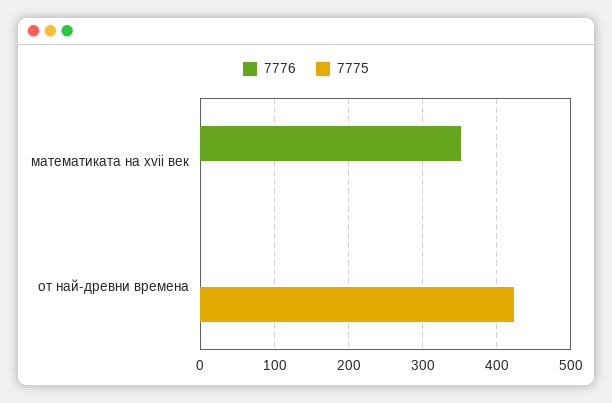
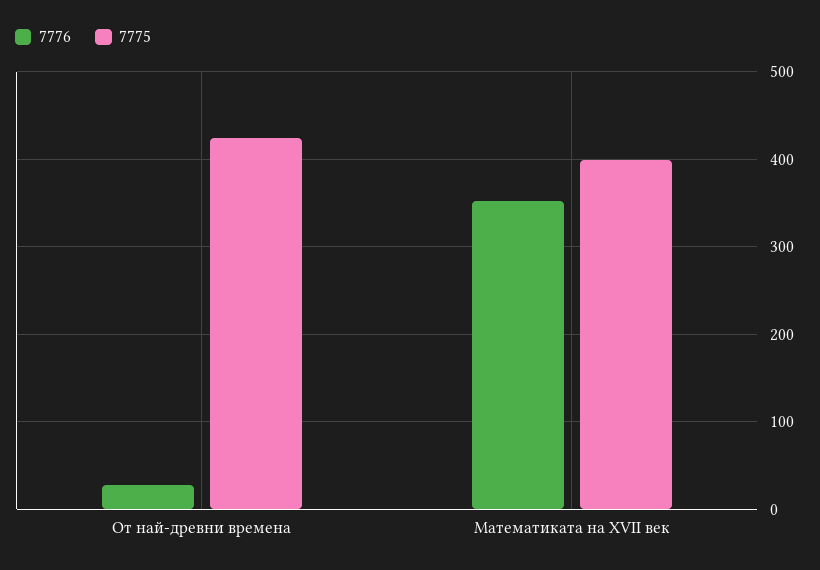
7775, математиката на xvii век: 0 -> 400
7776, от най-древни времена: 0 -> 30

